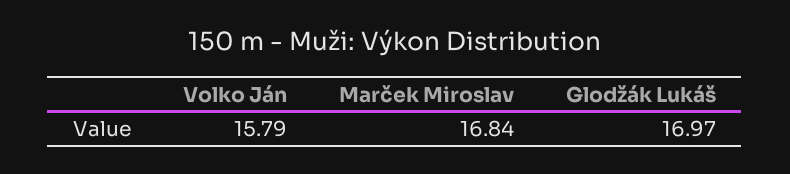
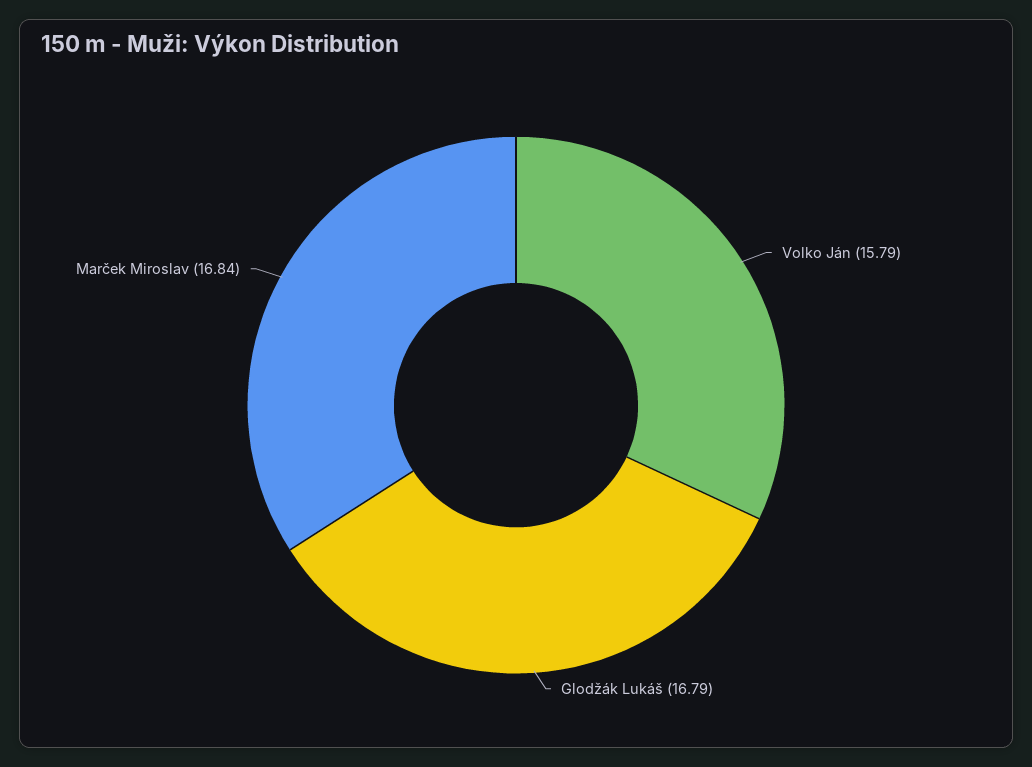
Glodžák Lukáš: 16.97 -> 16.79

